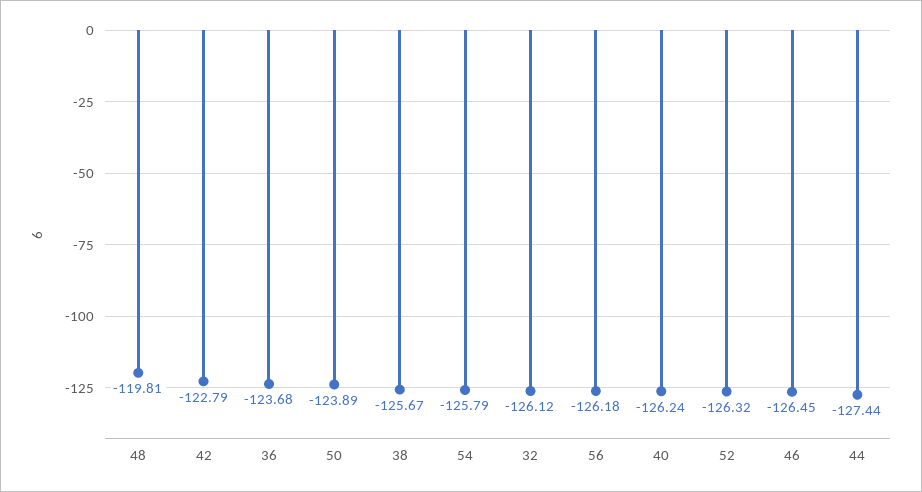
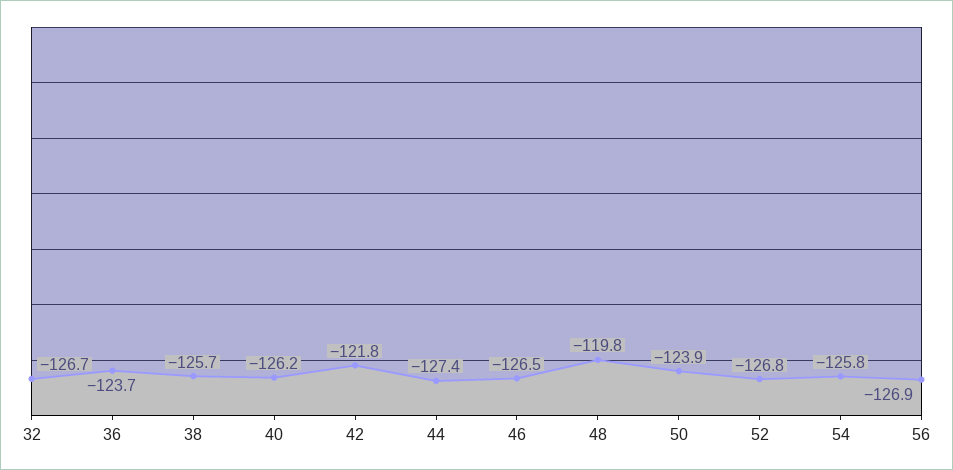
42: -122.79 -> -121.8
32: -126.12 -> -126.7
56: -126.18 -> -126.9
52: -126.32 -> -126.8

